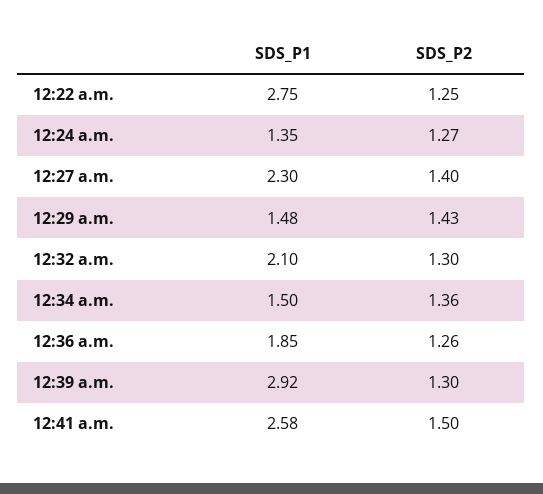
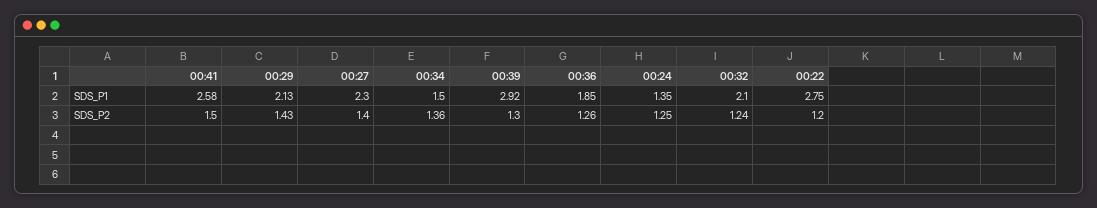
SDS_P2, 12:22 a.m.: 1.25 -> 1.2
SDS_P2, 12:24 a.m.: 1.27 -> 1.25
SDS_P1, 12:29 a.m.: 1.48 -> 2.13
SDS_P2, 12:32 a.m.: 1.3 -> 1.24

